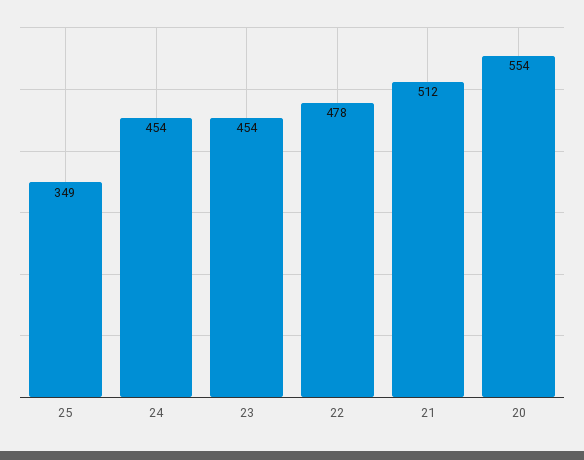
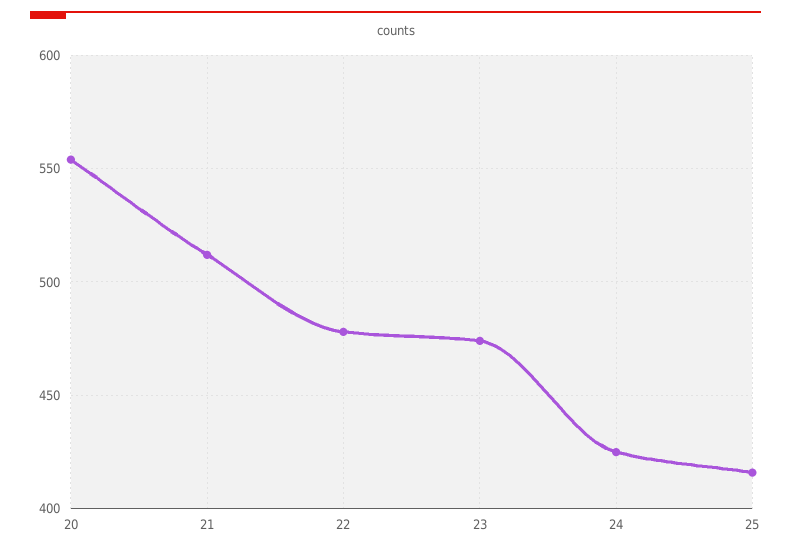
25: 349 -> 415
24: 454 -> 425
23: 454 -> 475

